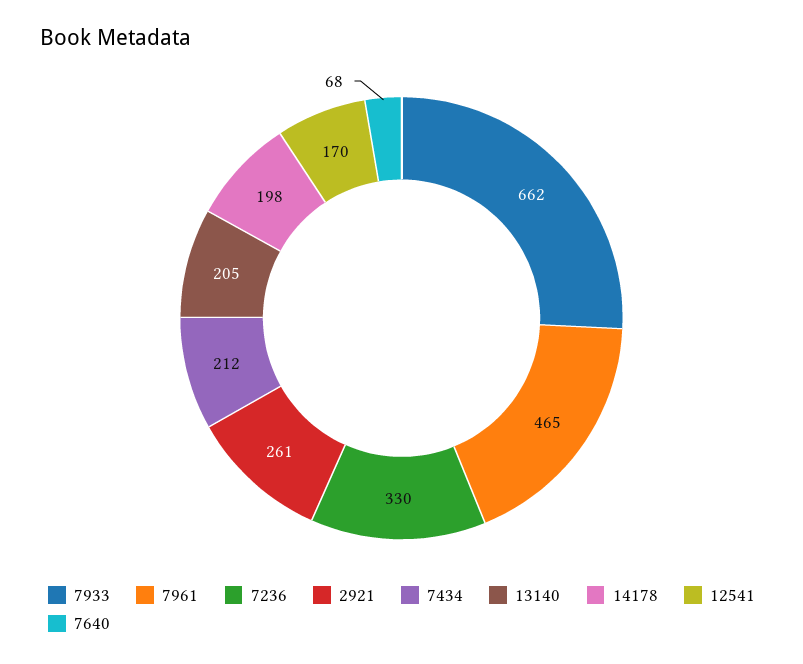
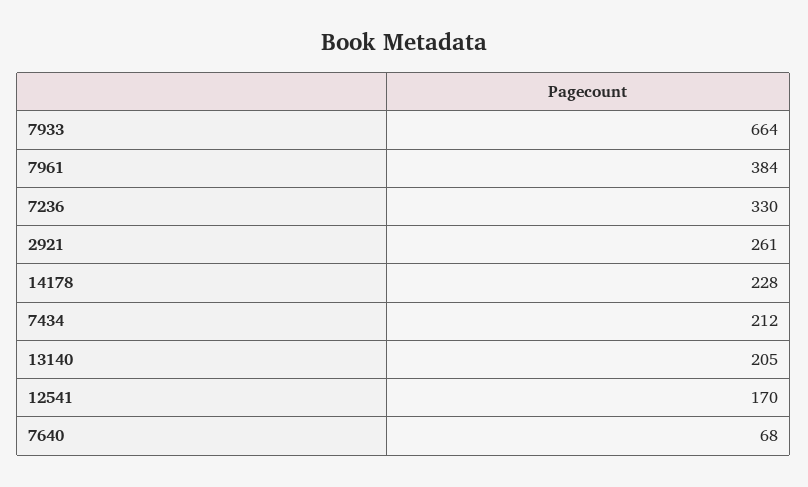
7933: 662 -> 664
7961: 465 -> 384
14178: 198 -> 228

